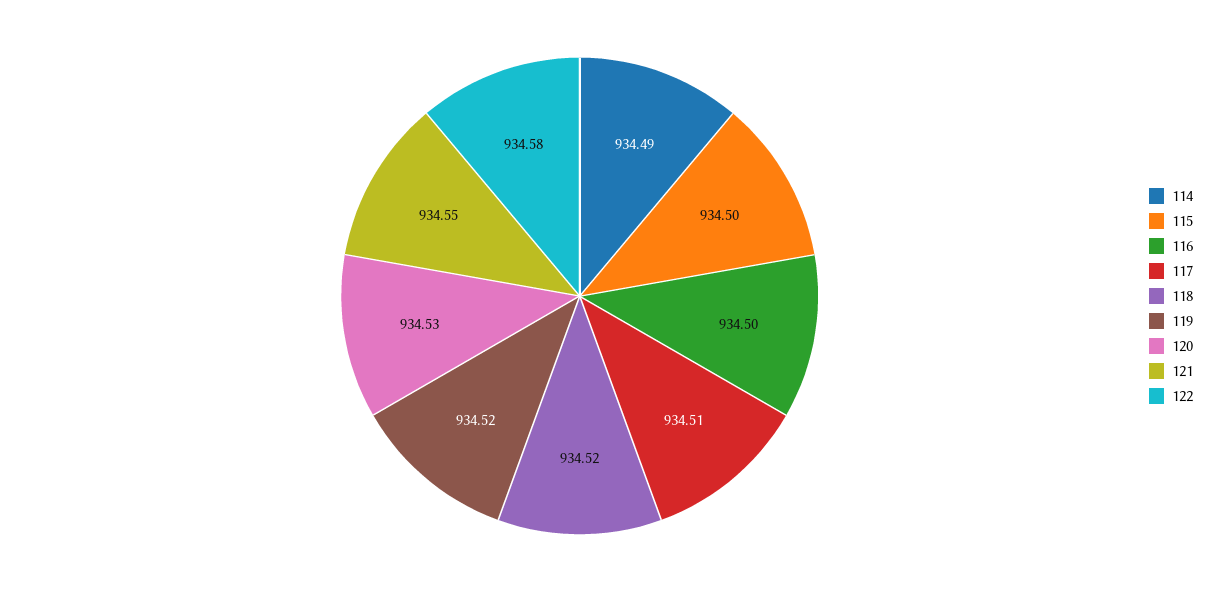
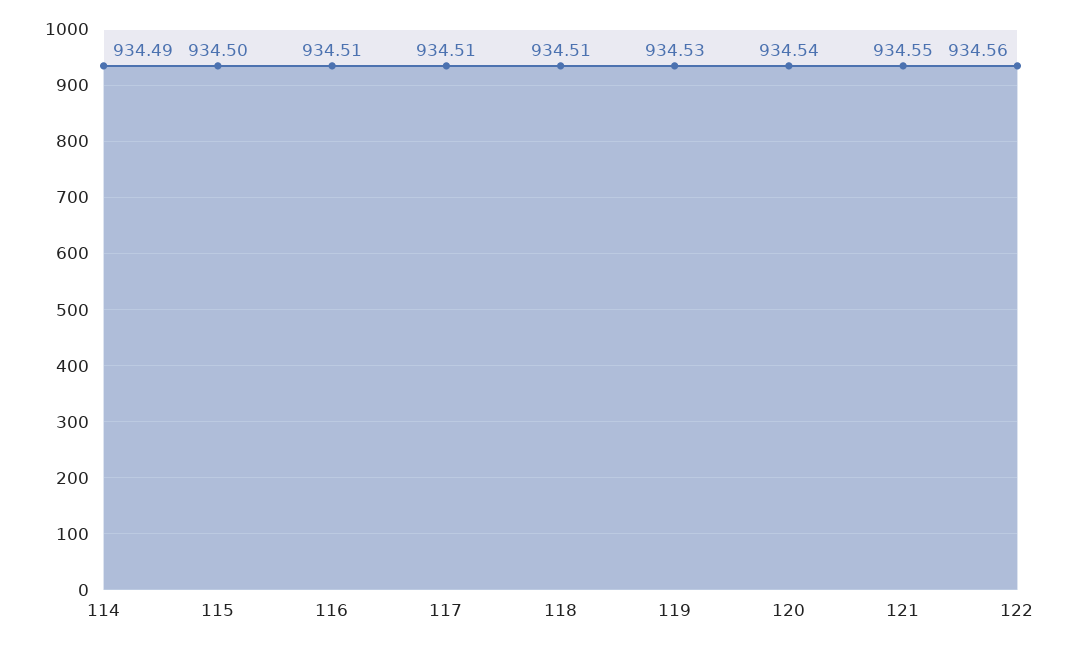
116: 934.5 -> 934.51
118: 934.52 -> 934.51
119: 934.52 -> 934.53
120: 934.53 -> 934.54
122: 934.58 -> 934.56

